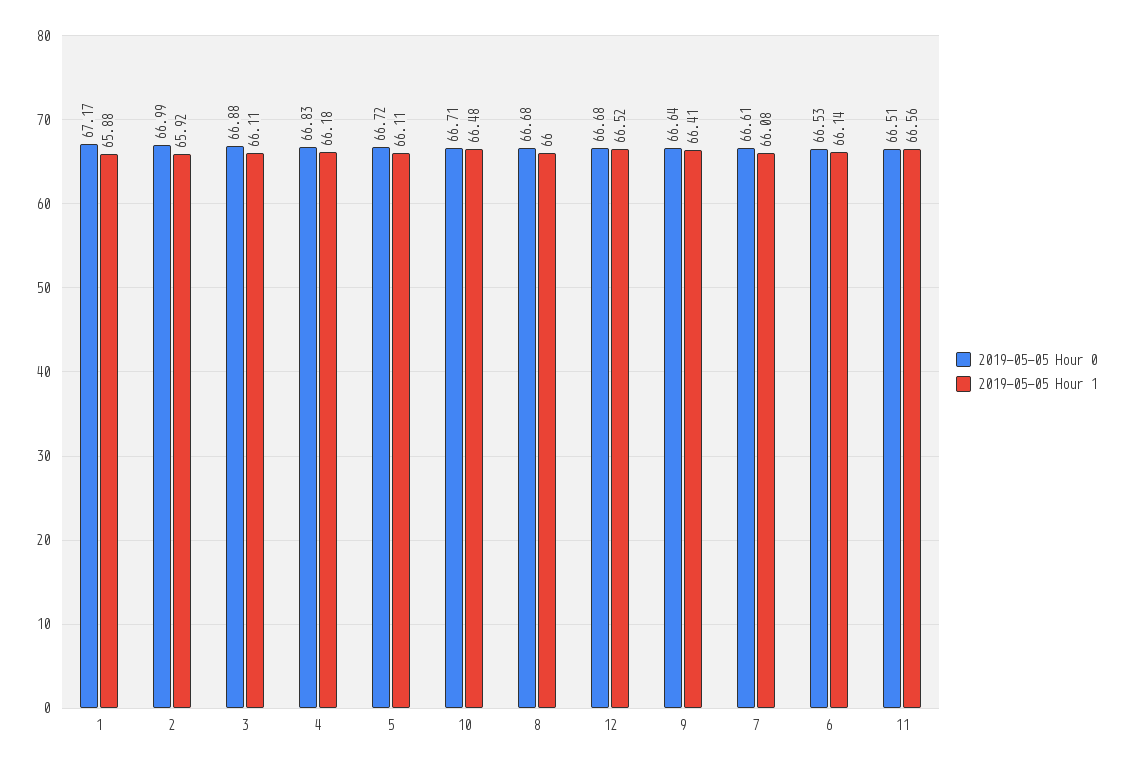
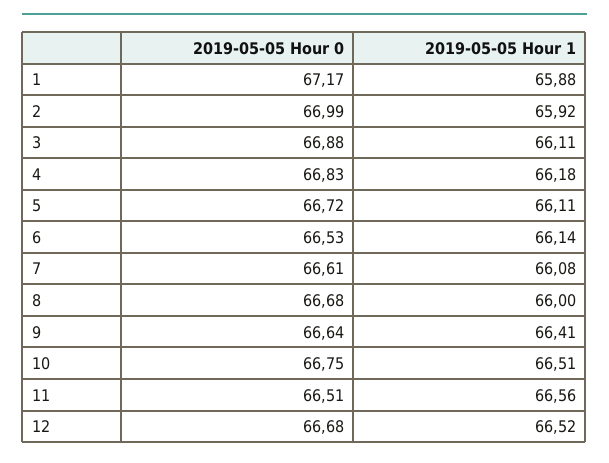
2019-05-05 Hour 0, 10: 66.71 -> 66.75
2019-05-05 Hour 1, 10: 66.48 -> 66.51

